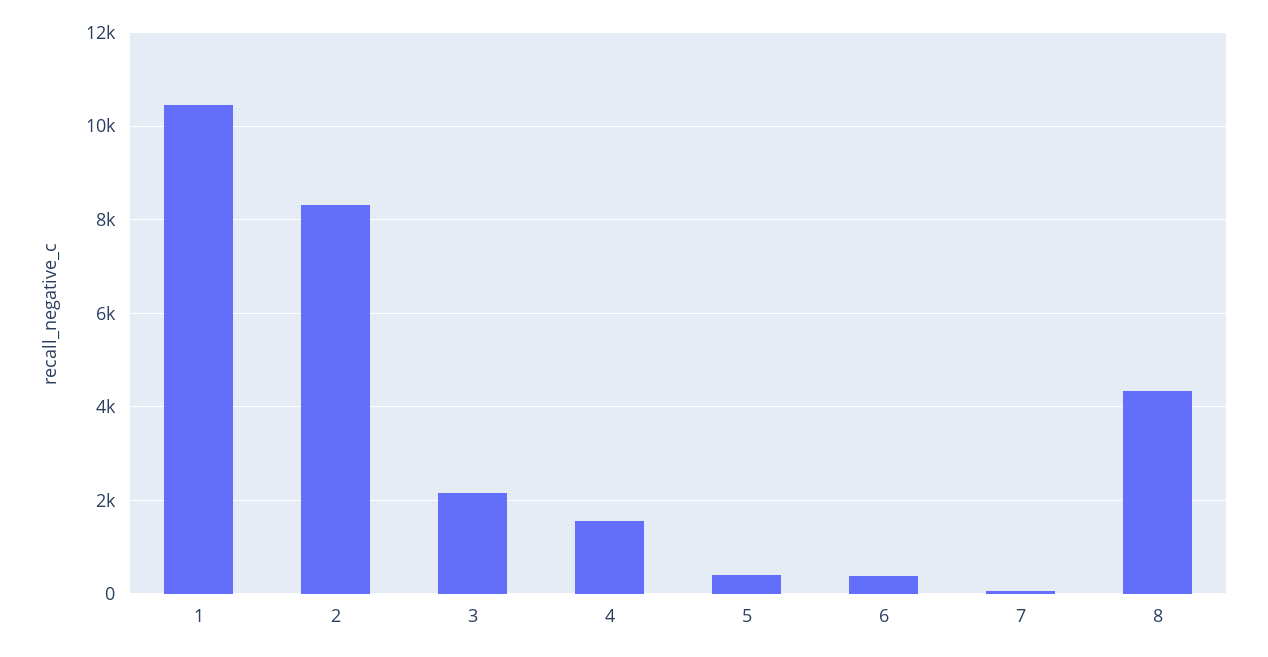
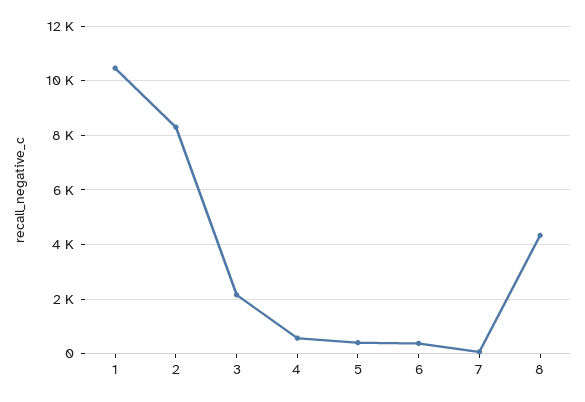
4: 1600 -> 500

